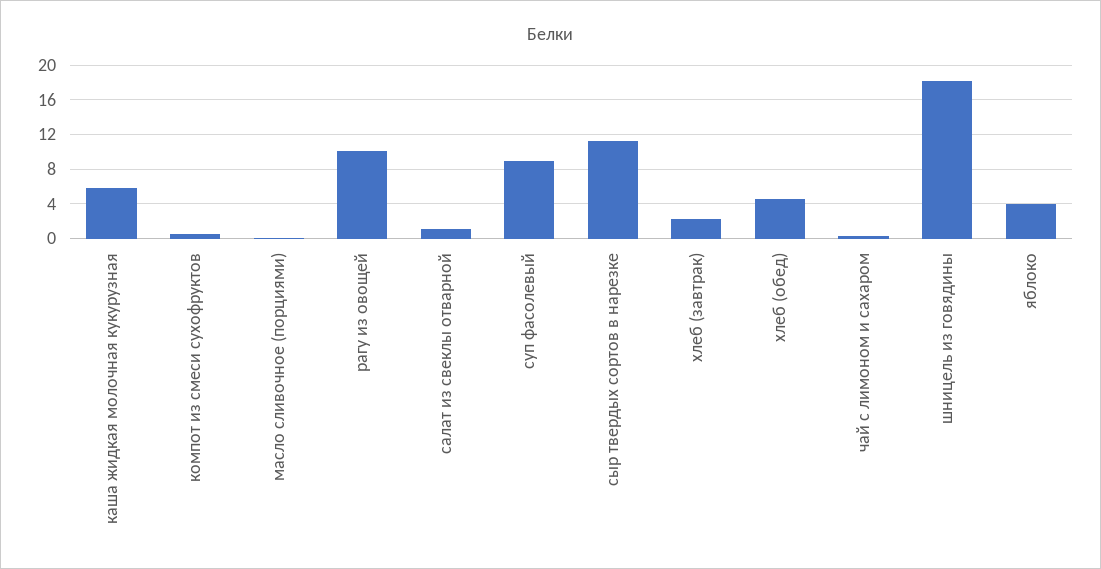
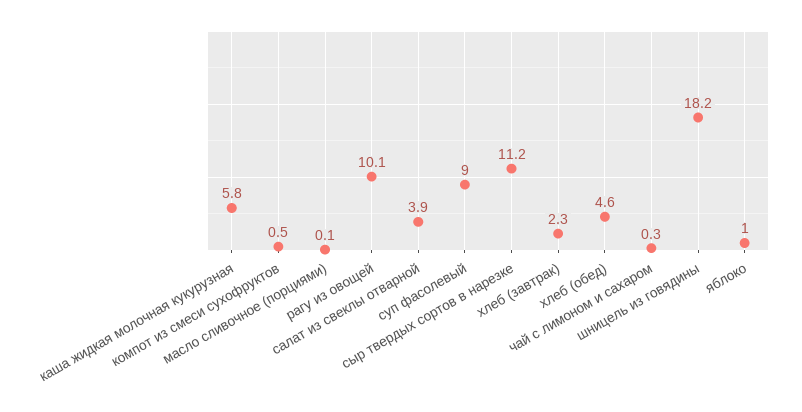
салат из свеклы отварной: 1 -> 3.9
яблоко: 4 -> 1

